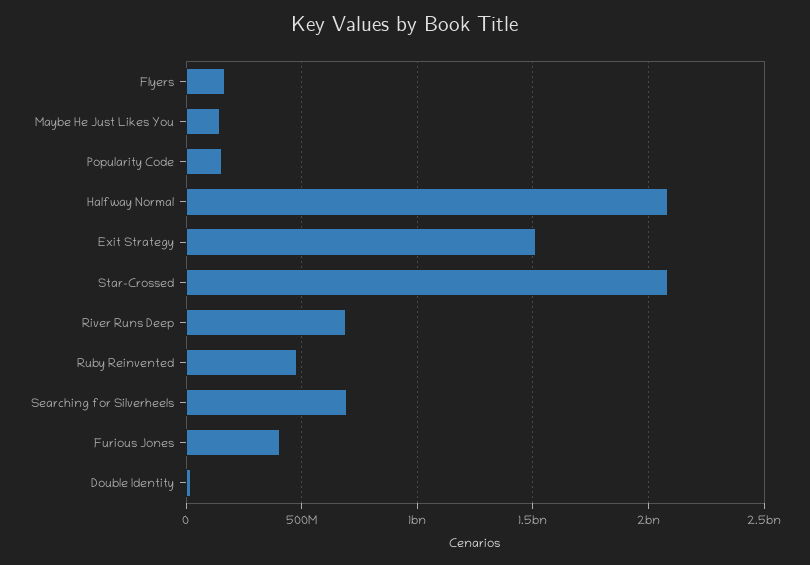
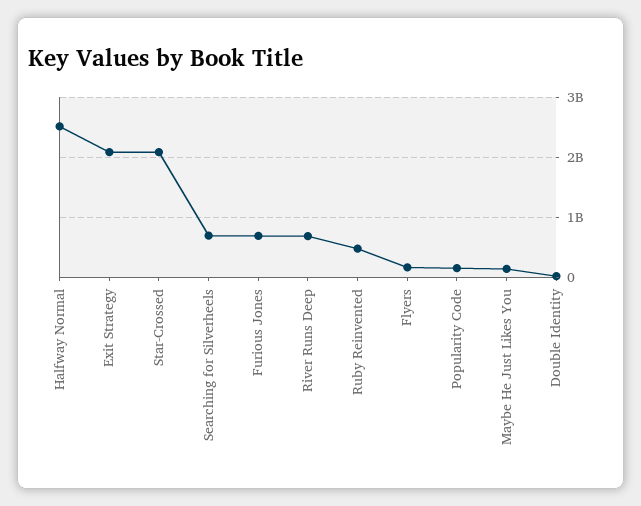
Halfway Normal: 2100000000 -> 2500000000
Exit Strategy: 1500000000 -> 2100000000
Furious Jones: 400000000 -> 700000000

